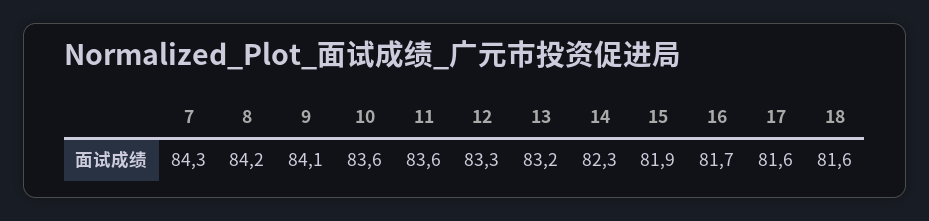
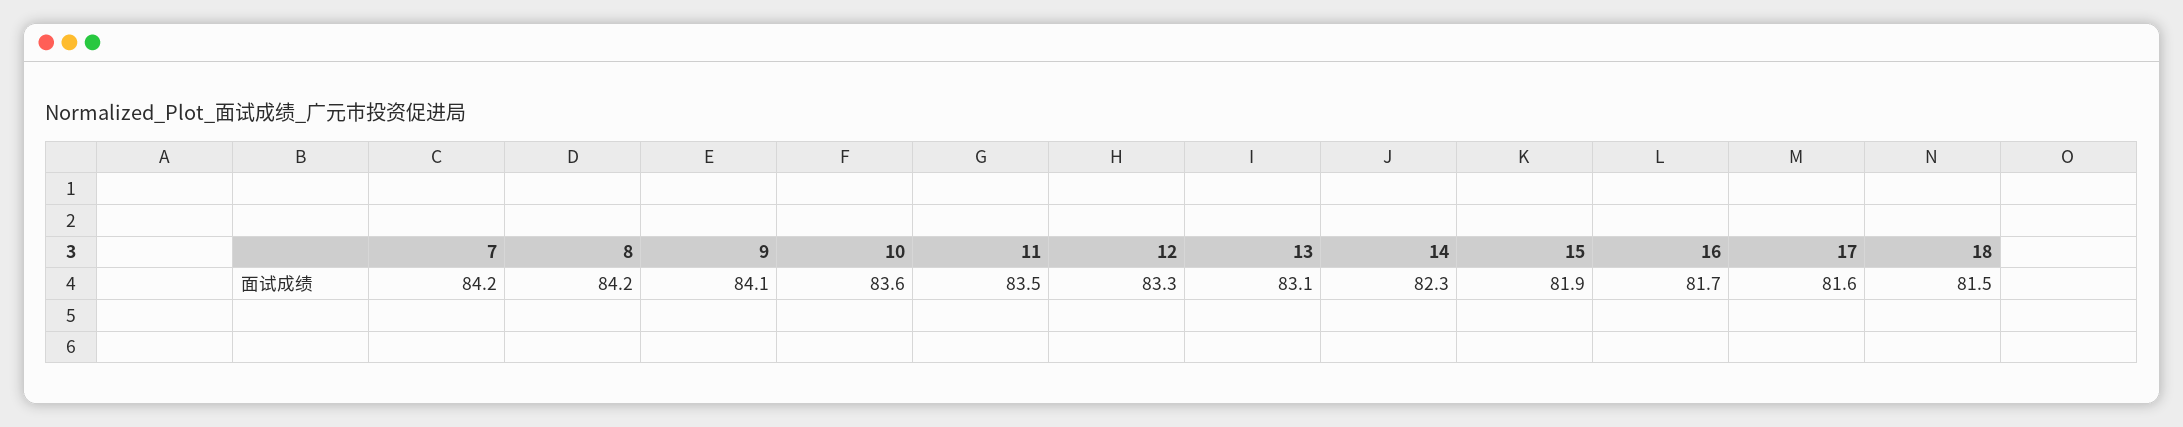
7: 84.3 -> 84.2
11: 83.6 -> 83.5
13: 83.2 -> 83.1
18: 81.6 -> 81.5

